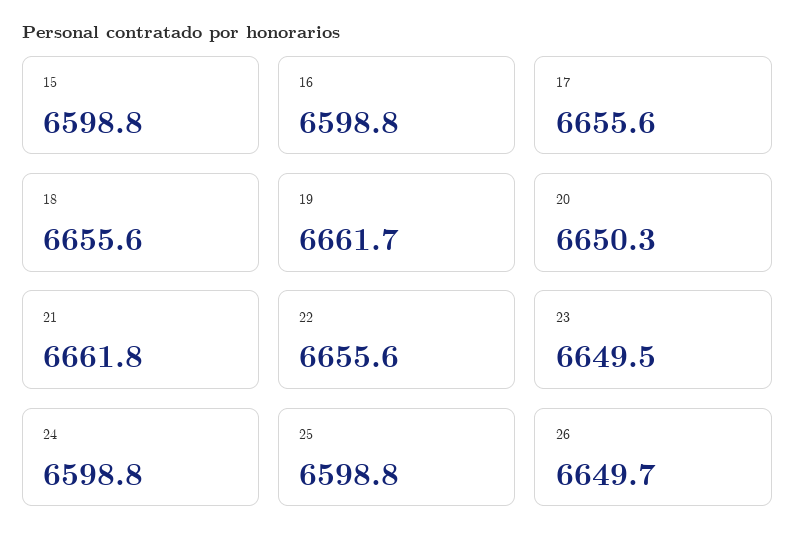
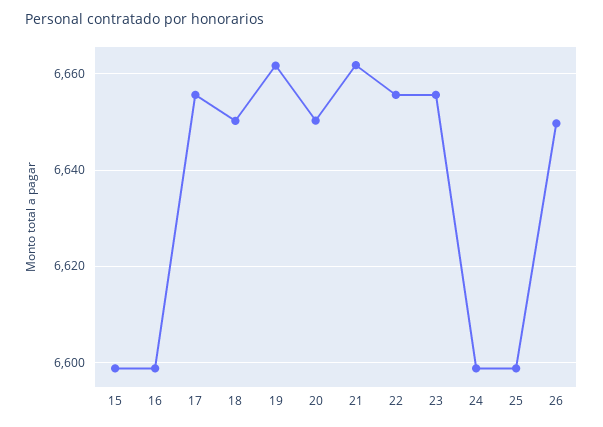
18: 6655.6 -> 6650
23: 6649.5 -> 6656

